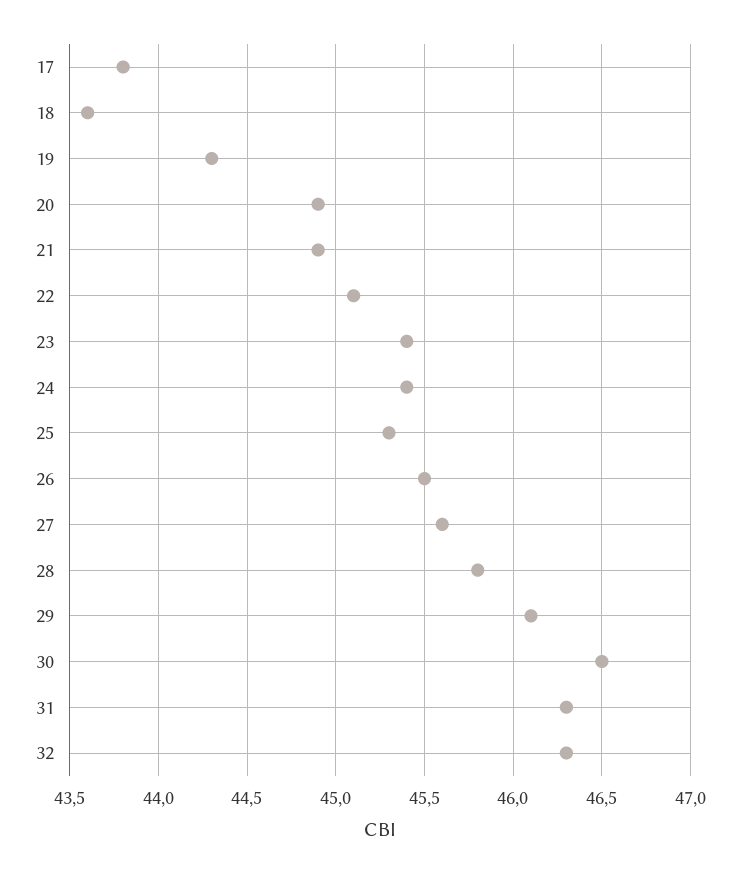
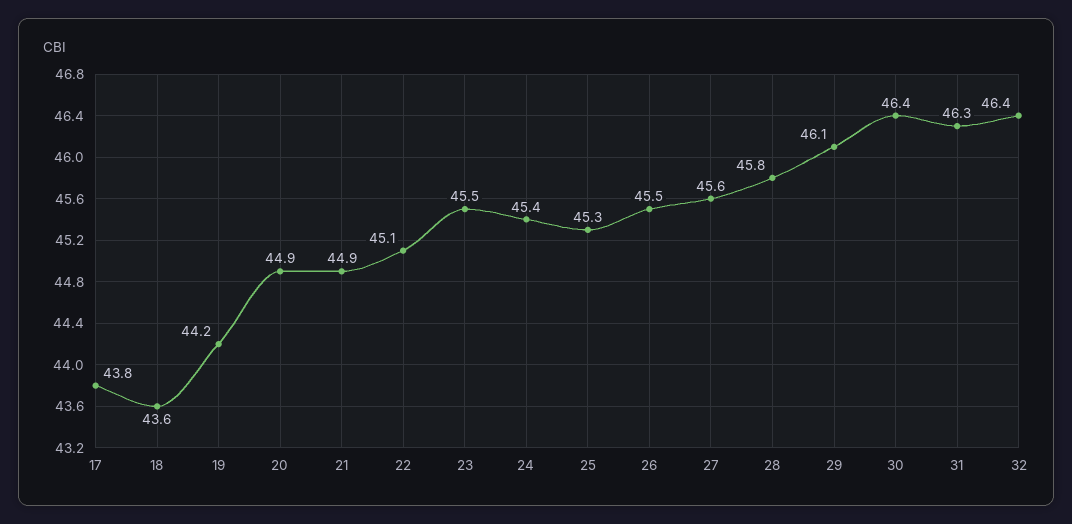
19: 44.3 -> 44.2
23: 45.4 -> 45.5
30: 46.5 -> 46.4
32: 46.3 -> 46.4

